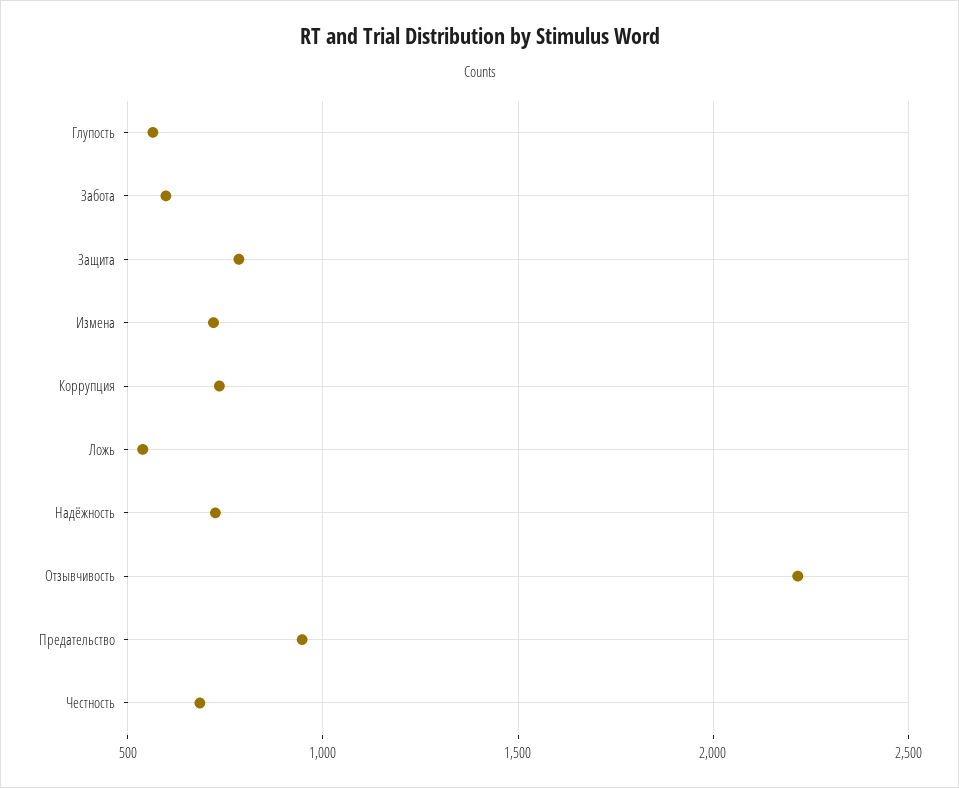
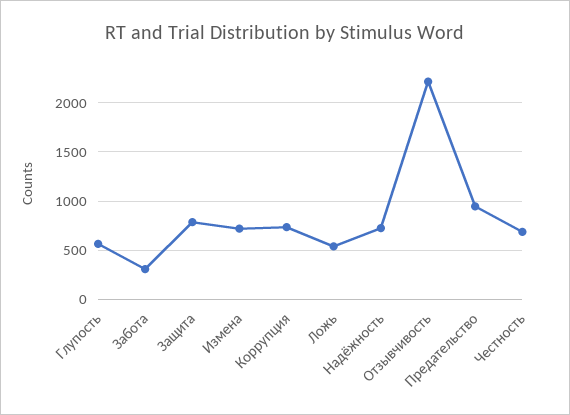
Забота: 600 -> 300

